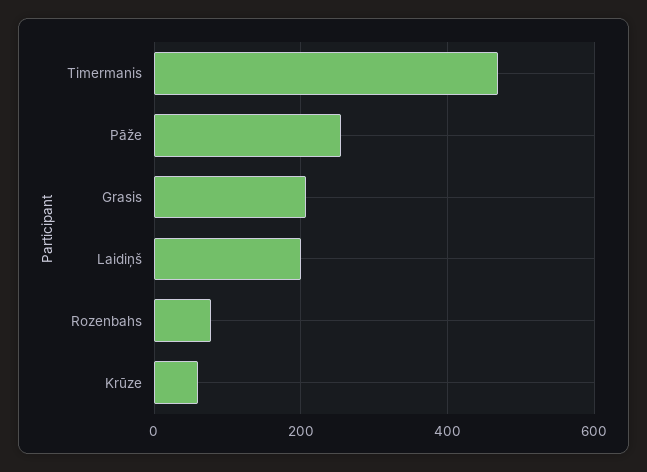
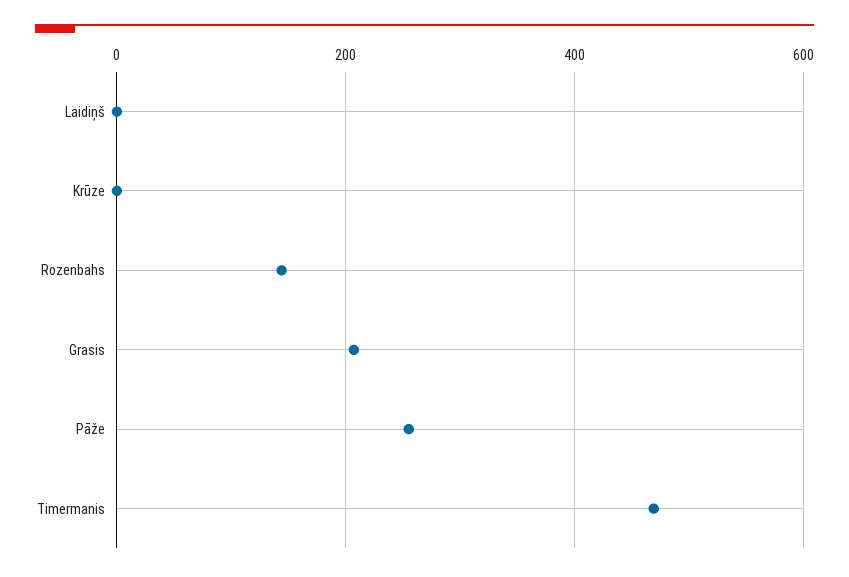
Laidiņš: 200 -> 0
Rozenbahs: 80 -> 140
Krūze: 60 -> 0

